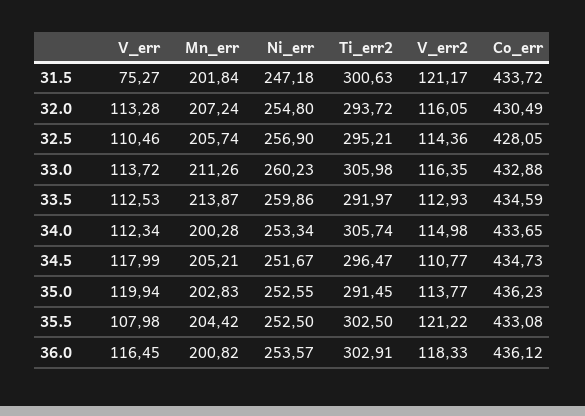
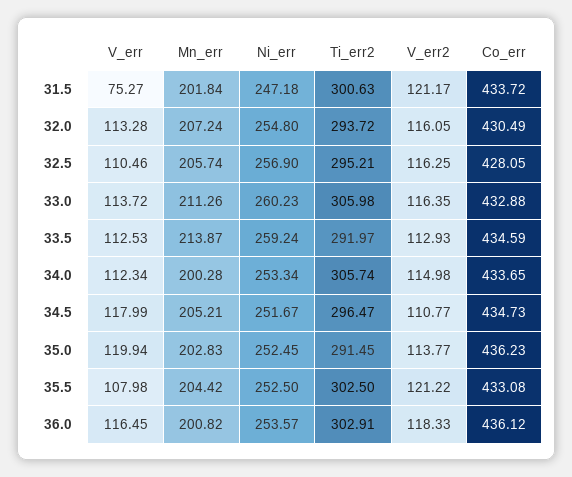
V_err2, 32.5: 114.36 -> 116.25
Ni_err, 33.5: 259.86 -> 259.24
Ni_err, 35.0: 252.55 -> 252.45

